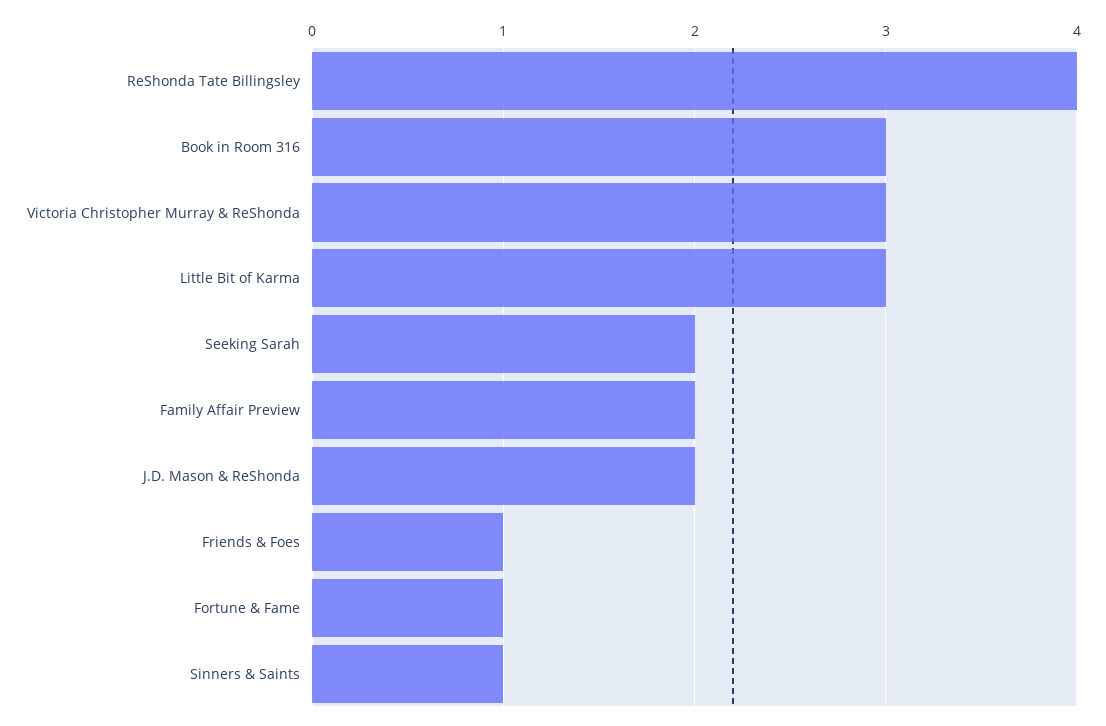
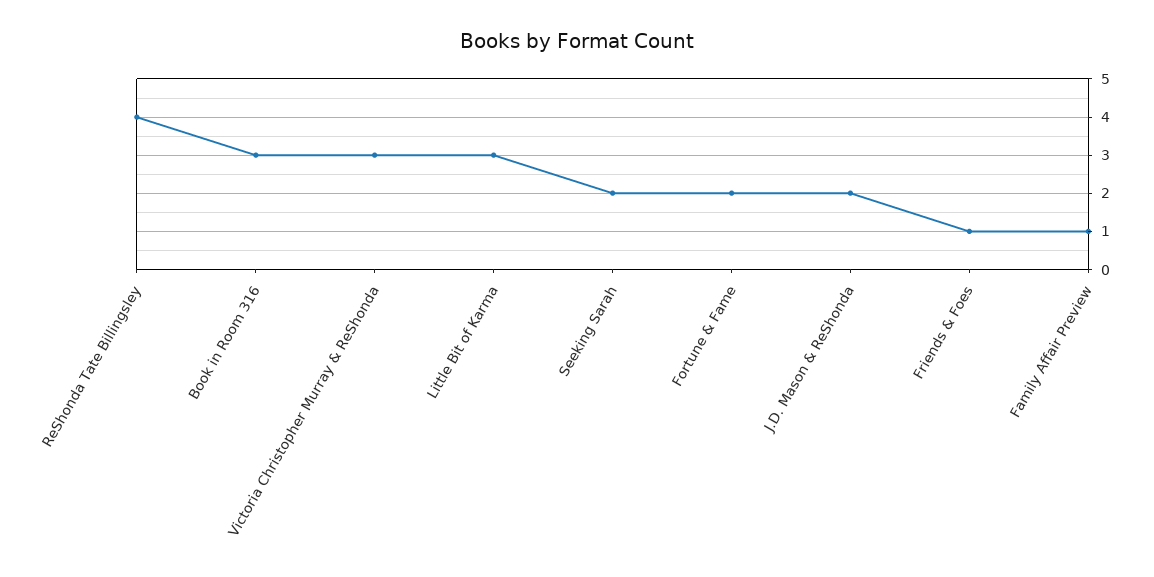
Family Affair Preview: 2 -> 1
Fortune & Fame: 1 -> 2
Sinners & Saints: 1 -> none

